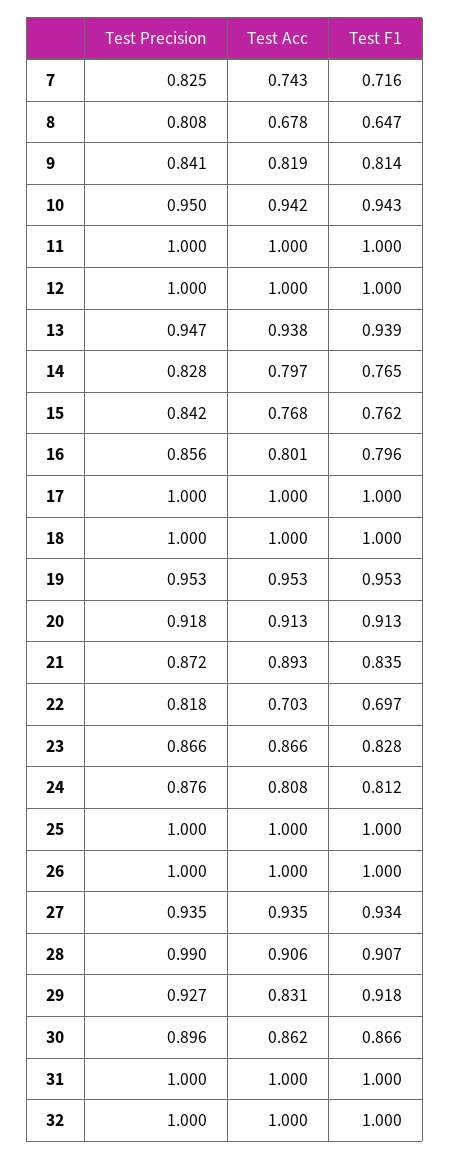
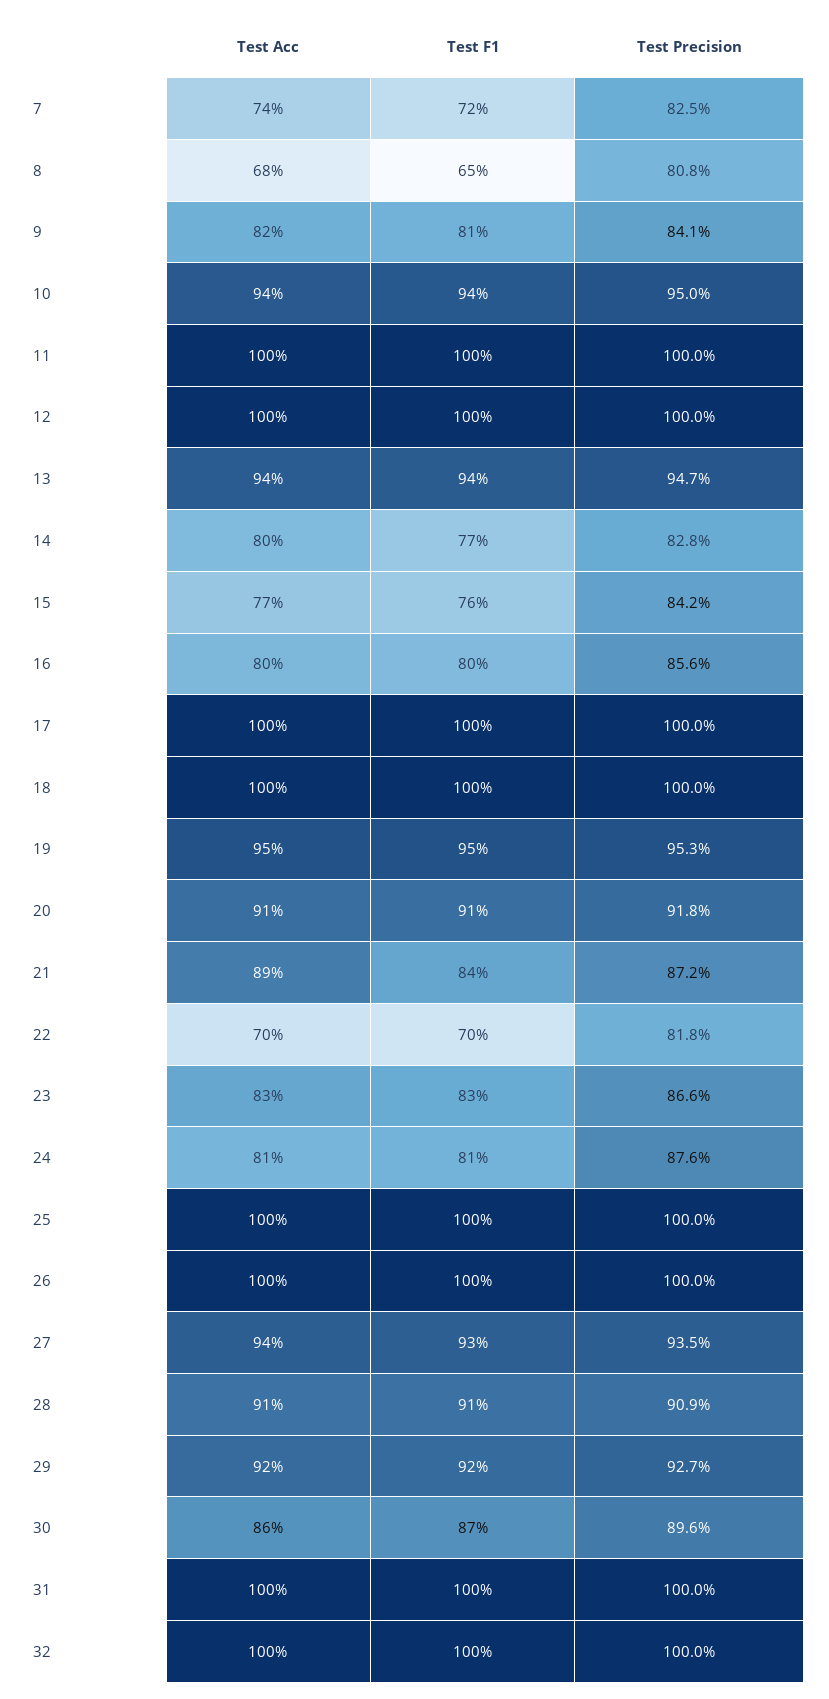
Test Acc, 23: 0.866 -> 0.83
Test Precision, 28: 0.99 -> 0.909
Test Acc, 29: 0.831 -> 0.92

